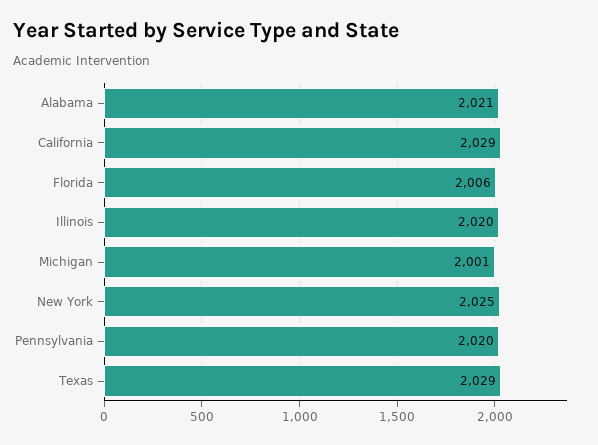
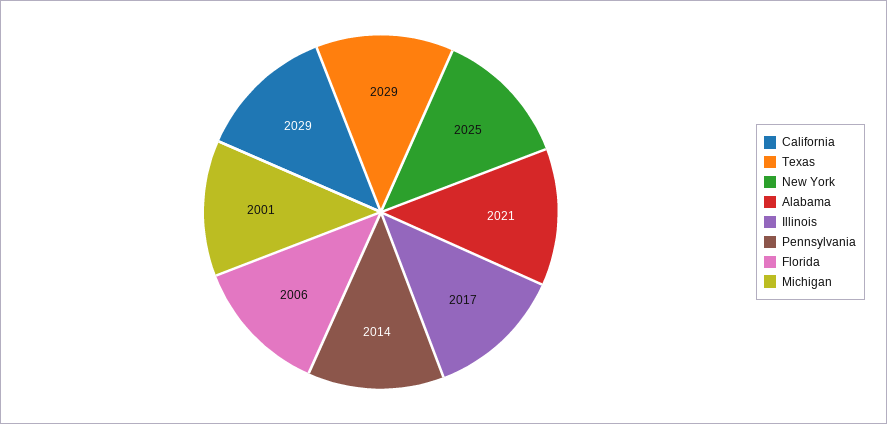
Illinois: 2020 -> 2017
Pennsylvania: 2020 -> 2014

